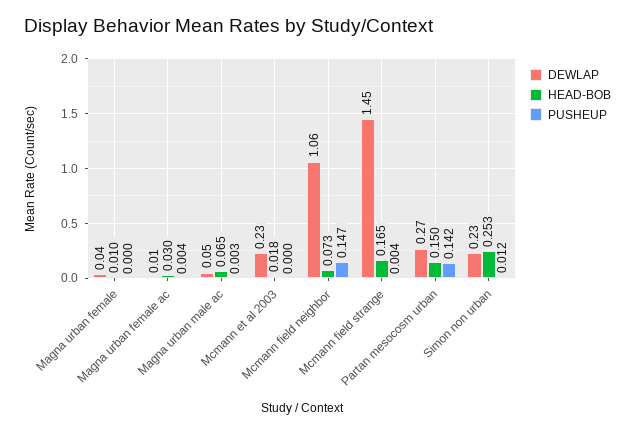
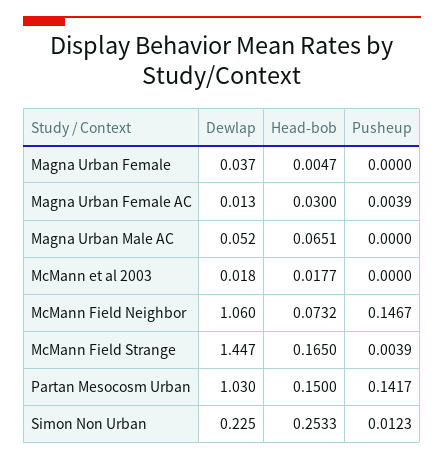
HEAD-BOB, Magna urban female: 0.01 -> 0.0047
PUSHEUP, Magna urban male ac: 0.003 -> 0
DEWLAP, Mcmann et al 2003: 0.23 -> 0.018
DEWLAP, Partan mesocosm urban: 0.27 -> 1.03

